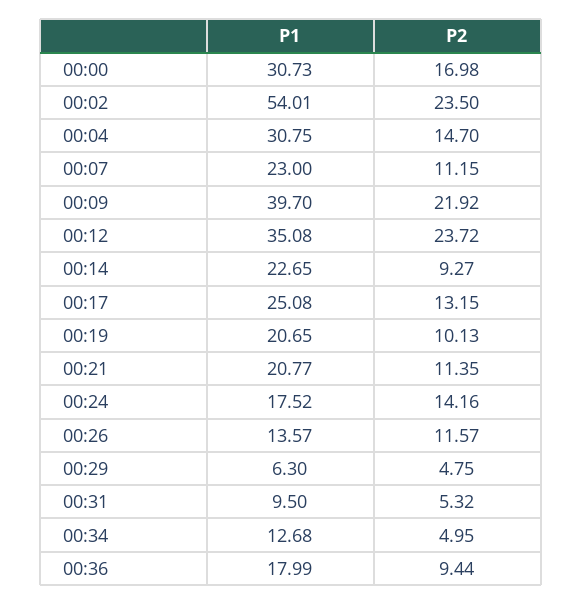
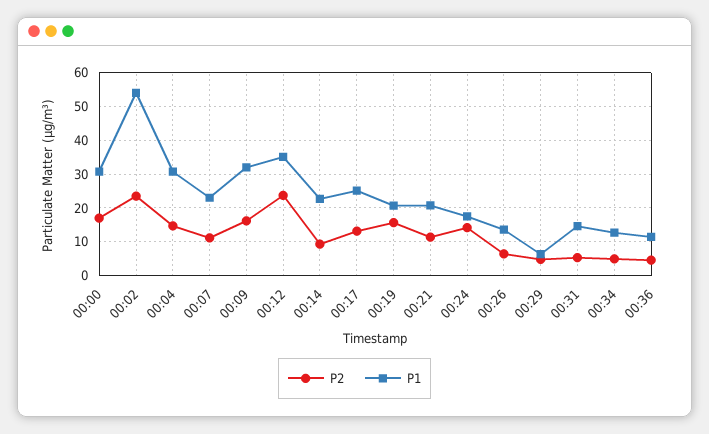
P1, 00:09: 39.7 -> 32
P2, 00:09: 21.92 -> 16
P2, 00:19: 10.13 -> 16
P2, 00:26: 11.57 -> 6
P1, 00:31: 9.5 -> 14
P1, 00:36: 17.99 -> 12
P2, 00:36: 9.44 -> 4

